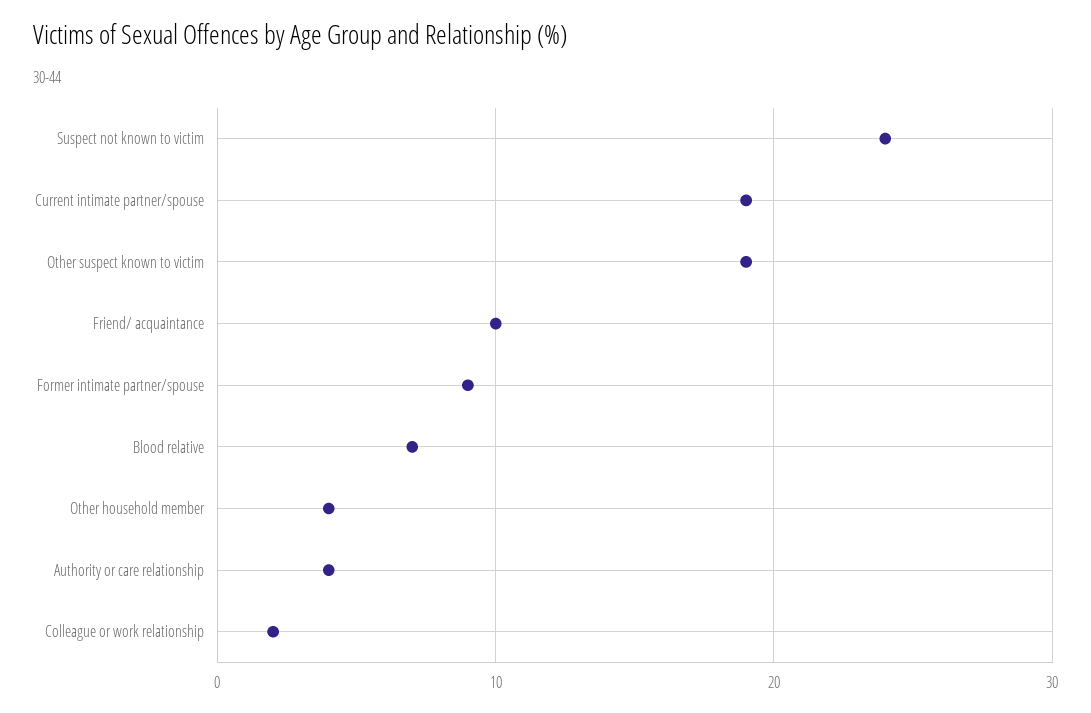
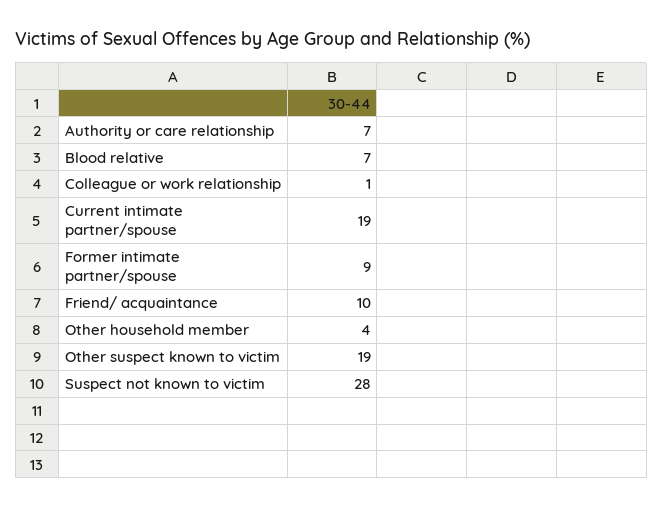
Suspect not known to victim: 24 -> 28
Authority or care relationship: 4 -> 7
Colleague or work relationship: 2 -> 1

